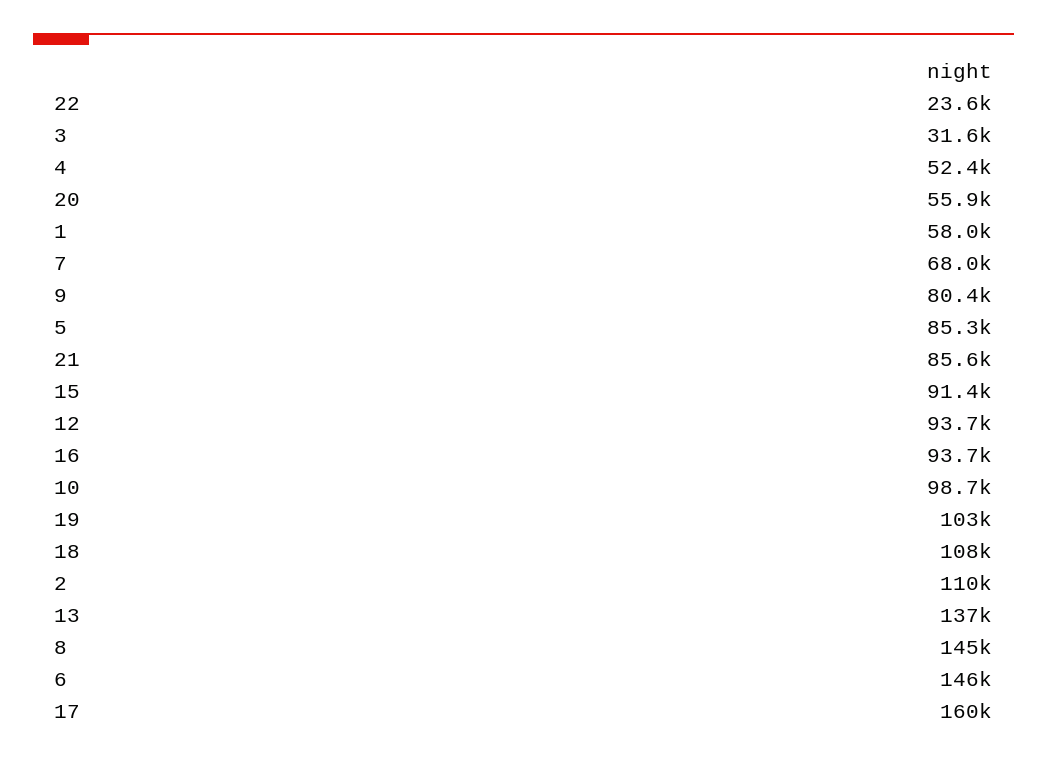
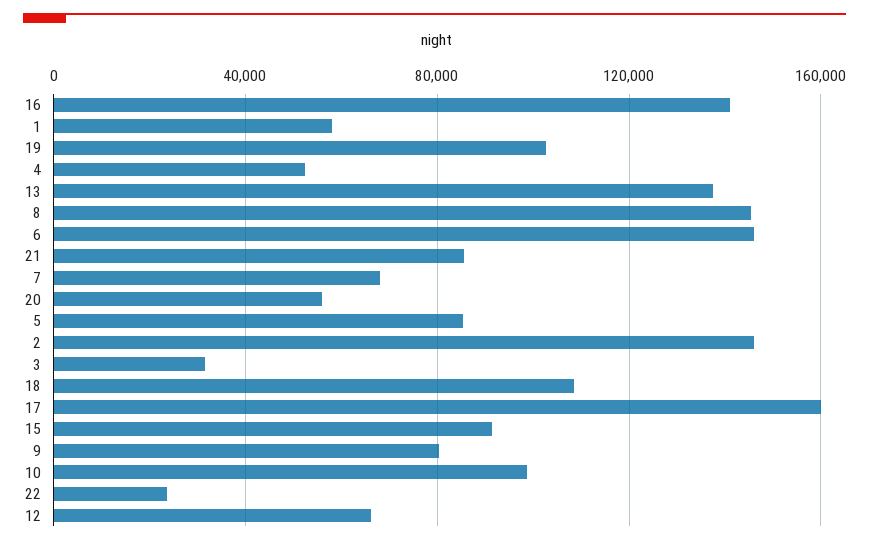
12: 93700 -> 65000
16: 93700 -> 140000
2: 110000 -> 145000

